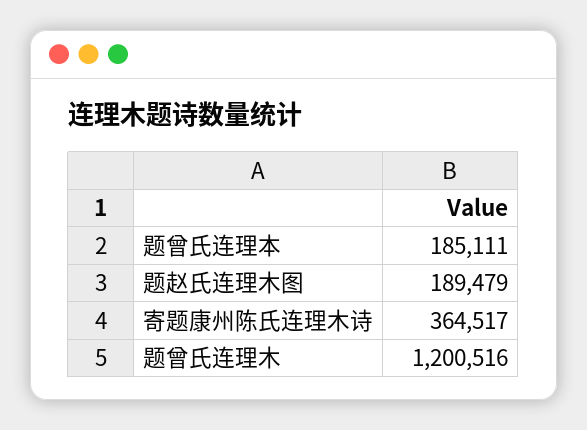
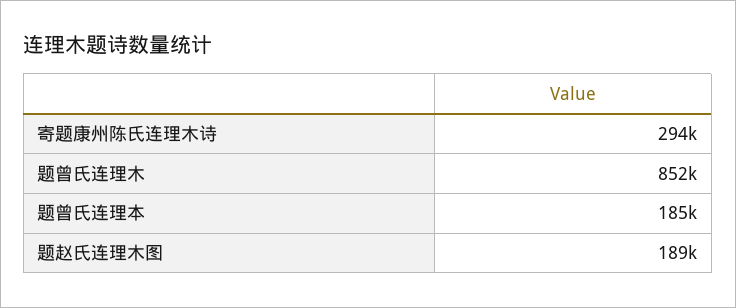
寄题康州陈氏连理木诗: 364517 -> 294000
题曾氏连理木: 1200516 -> 852000

